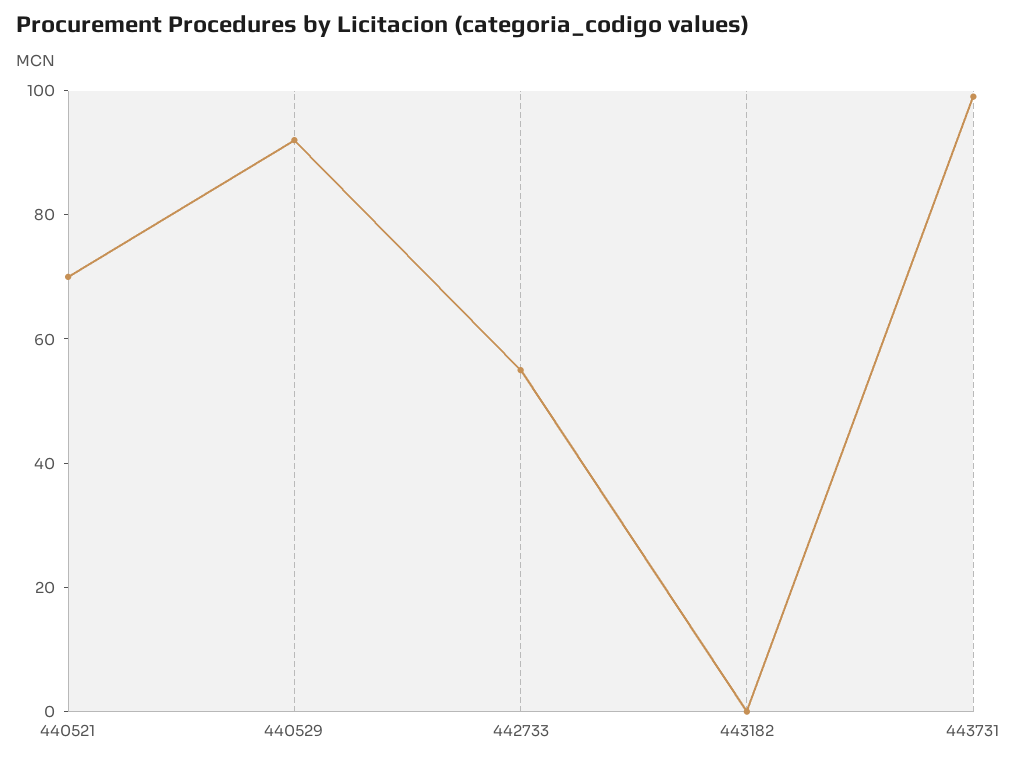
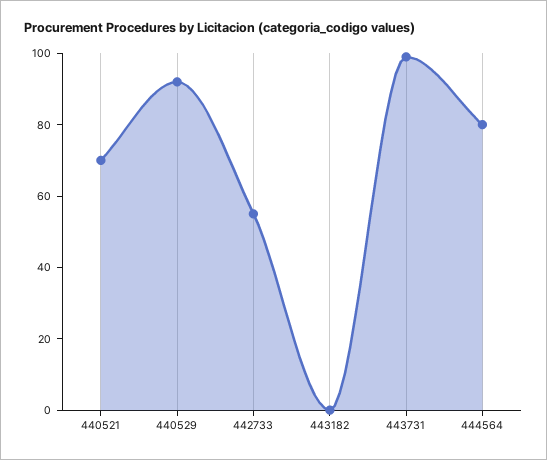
444564: none -> 80

